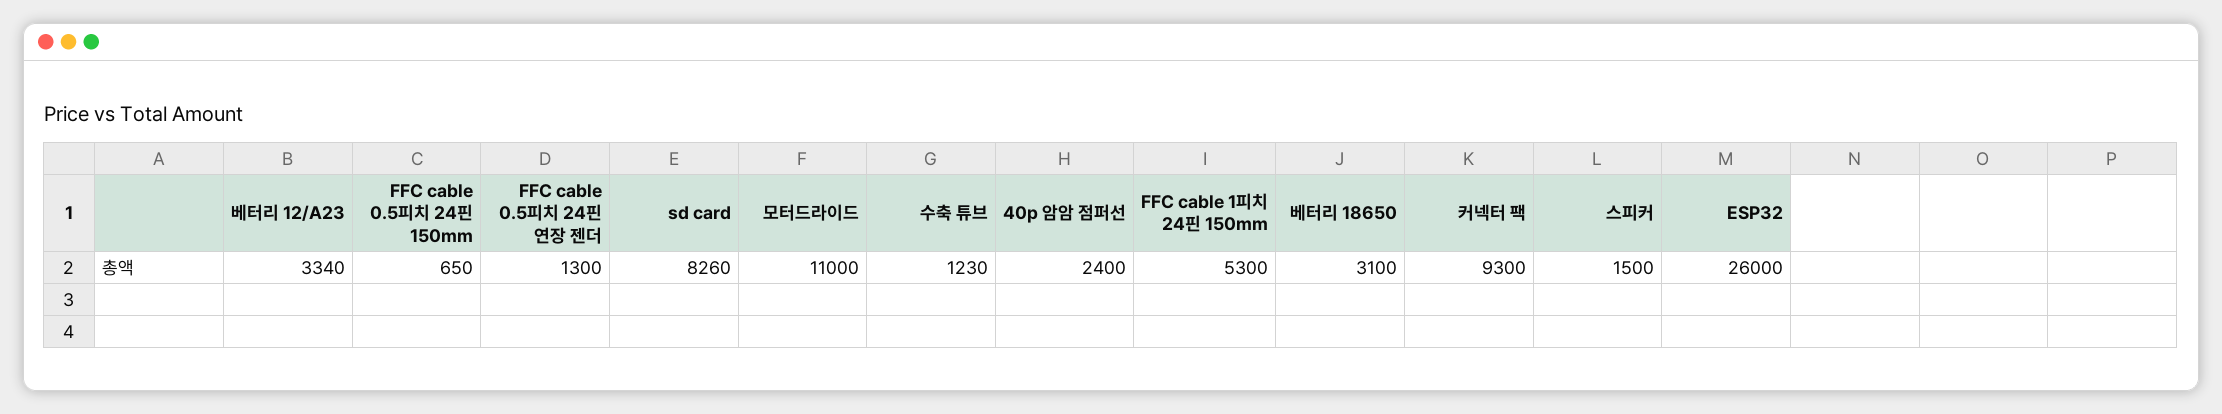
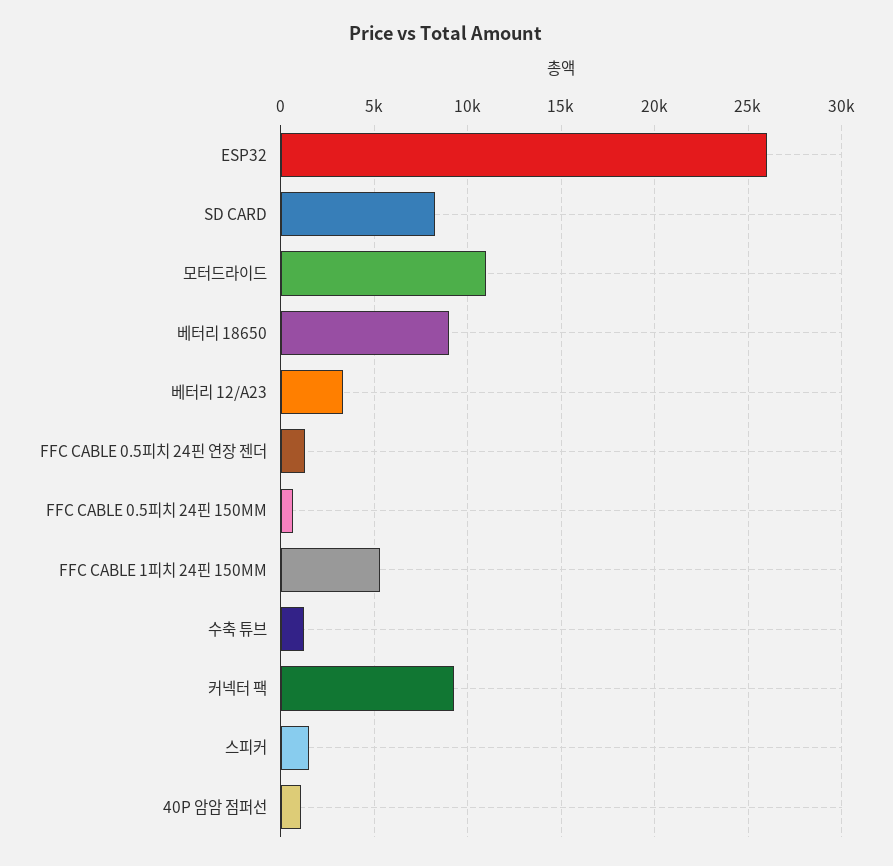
40p 암암 점퍼선: 2400 -> 1000
베터리 18650: 3100 -> 9000

